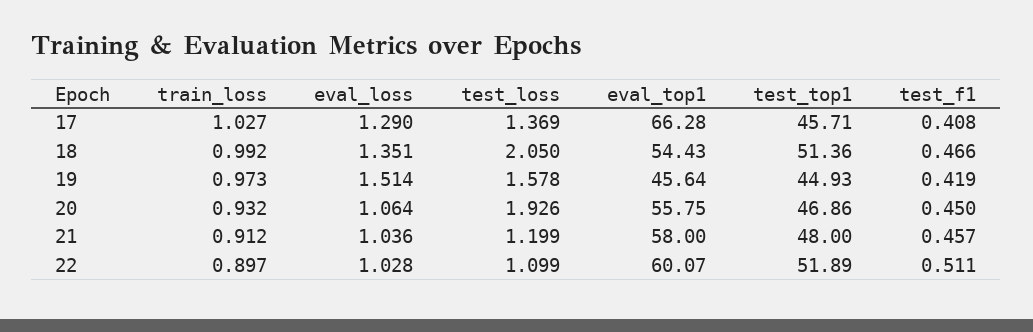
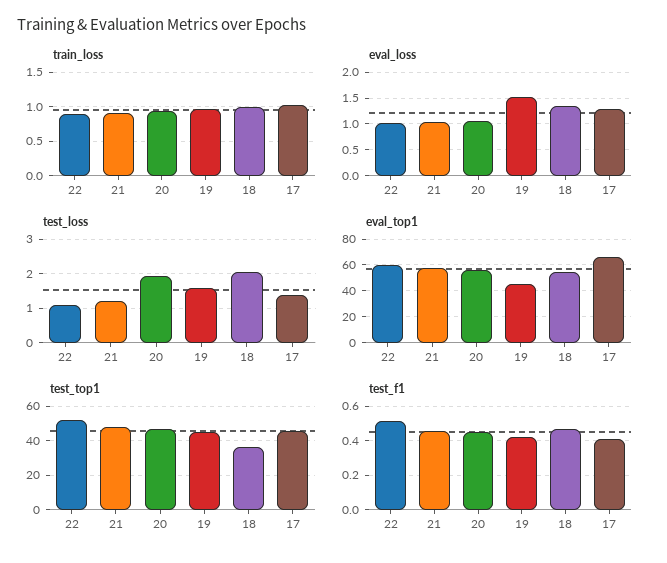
test_top1, 18: 51.36 -> 35

